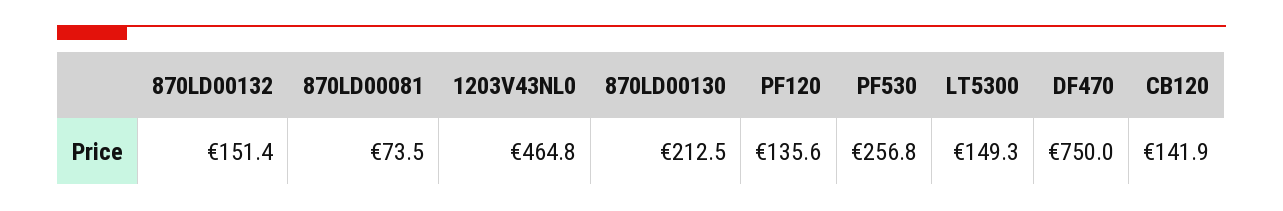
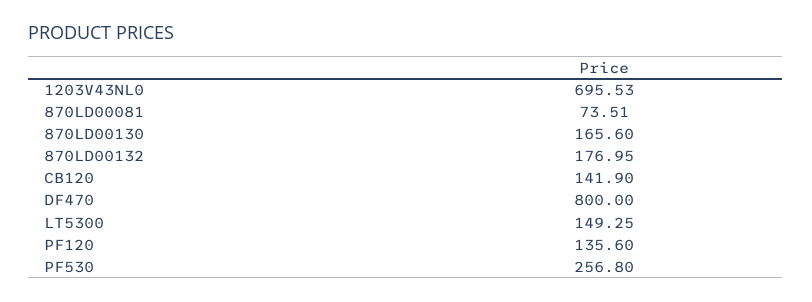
870LD00132: 151.4 -> 176.95
1203V43NL0: 464.8 -> 695.53
870LD00130: 212.5 -> 165.6
DF470: 750 -> 800

